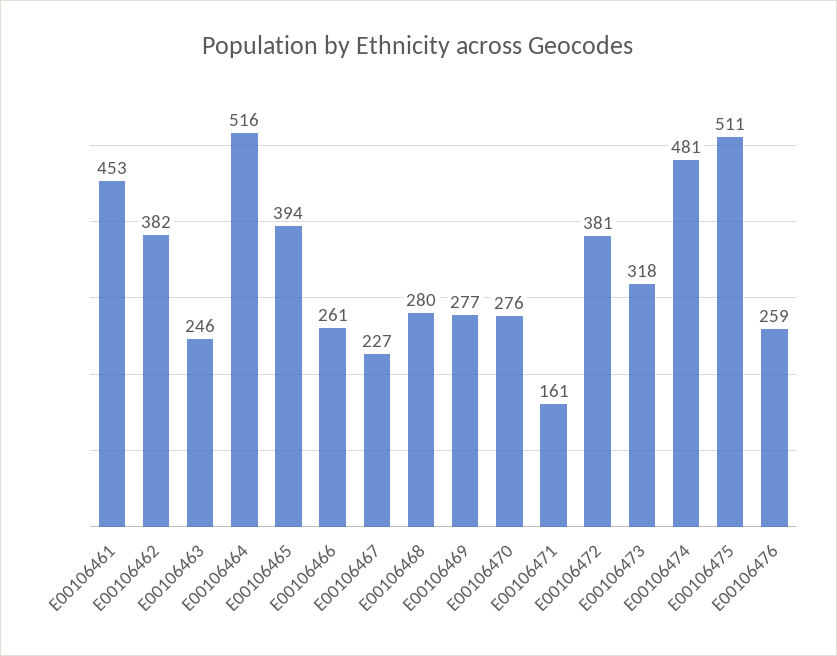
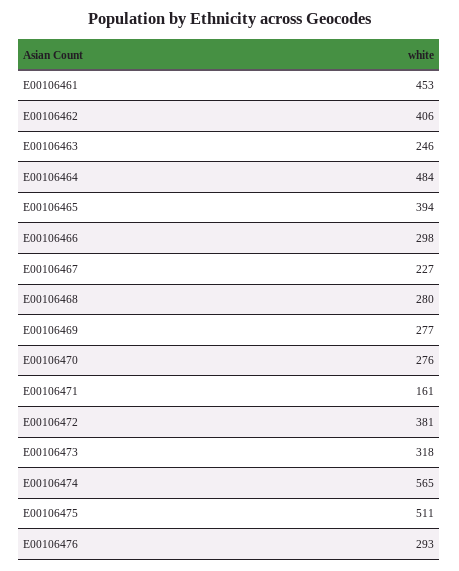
E00106462: 382 -> 406
E00106464: 516 -> 484
E00106466: 261 -> 298
E00106474: 481 -> 565
E00106476: 259 -> 293

